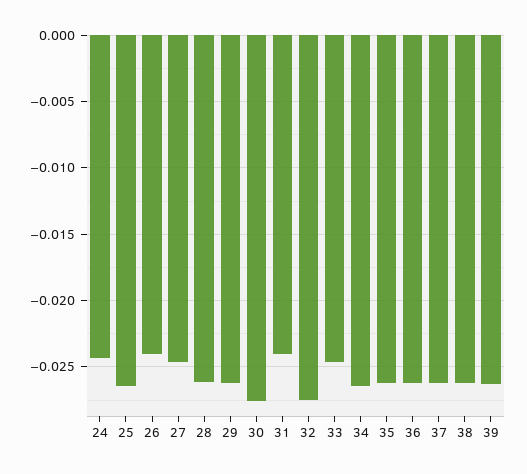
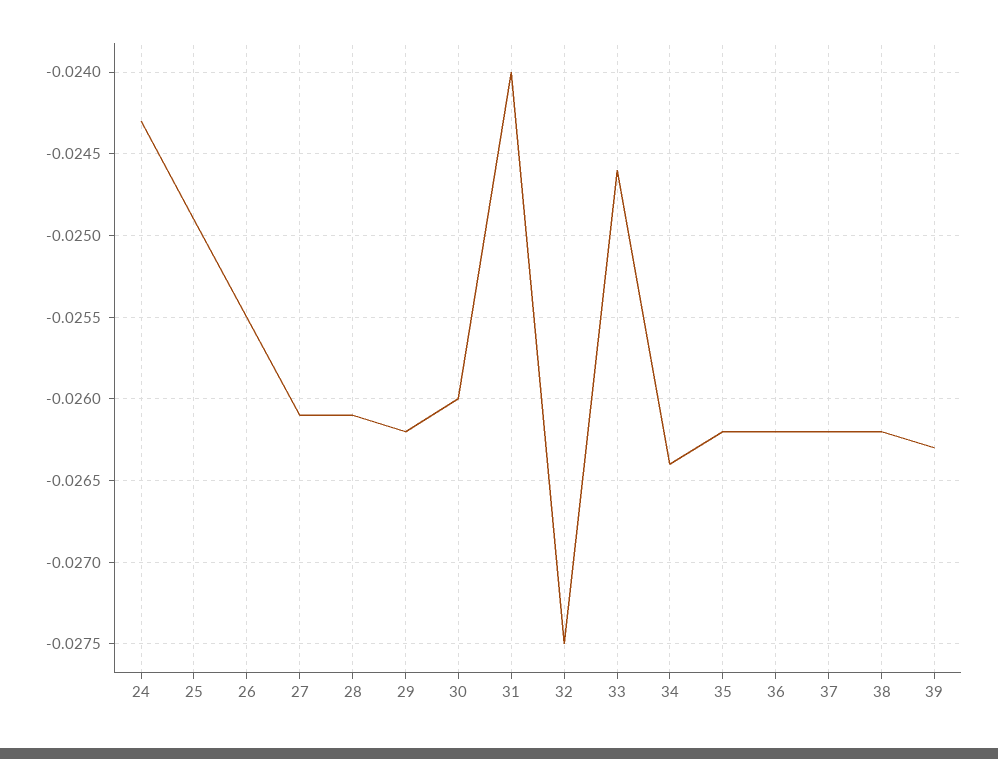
25: -0.0265 -> -0.0249
26: -0.024 -> -0.0255
27: -0.0245 -> -0.0261
30: -0.0275 -> -0.026

